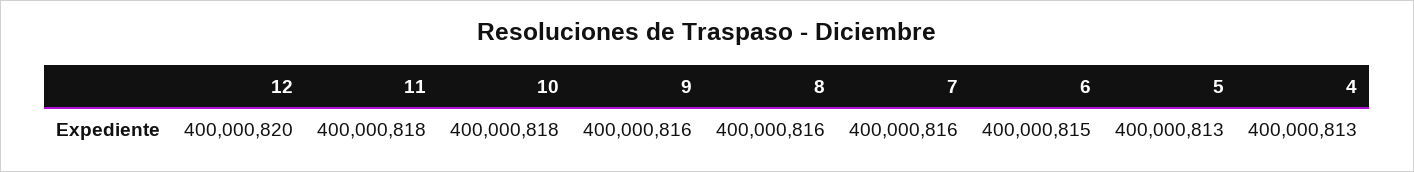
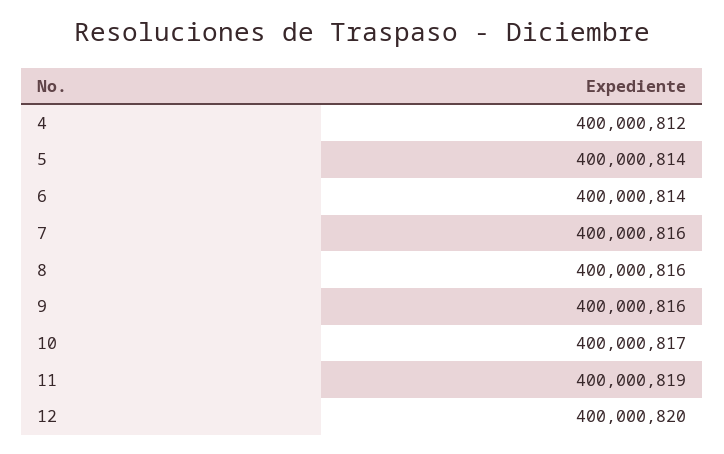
11: 400000818 -> 400000819
10: 400000818 -> 400000817
6: 400000815 -> 400000814
5: 400000813 -> 400000814
4: 400000813 -> 400000812

